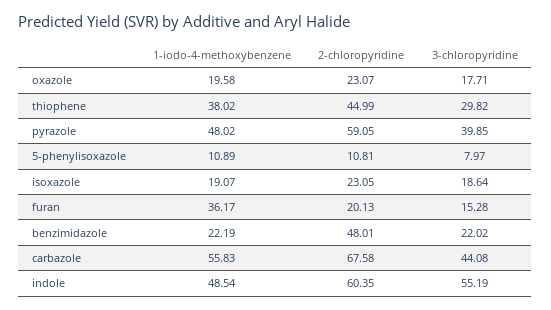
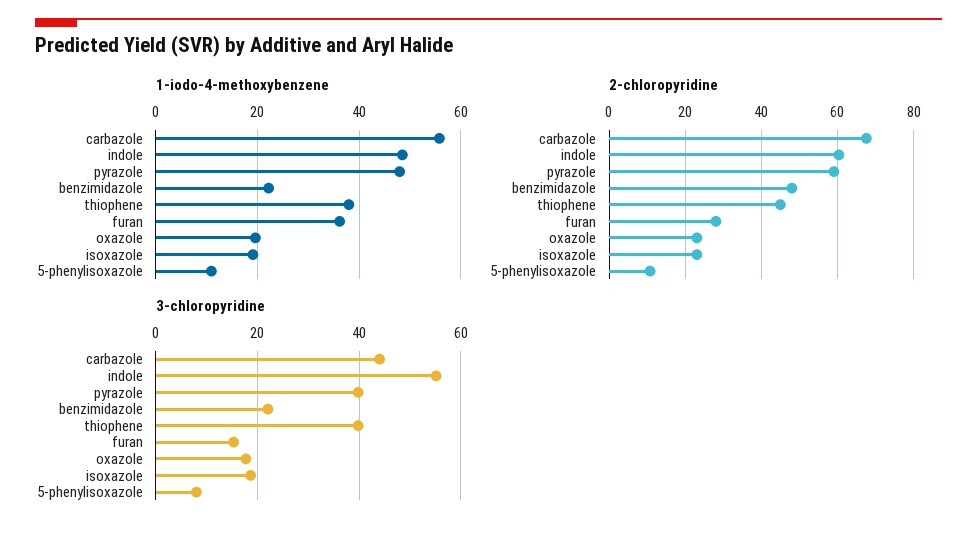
3-chloropyridine, thiophene: 29.82 -> 40
2-chloropyridine, furan: 20.13 -> 28

